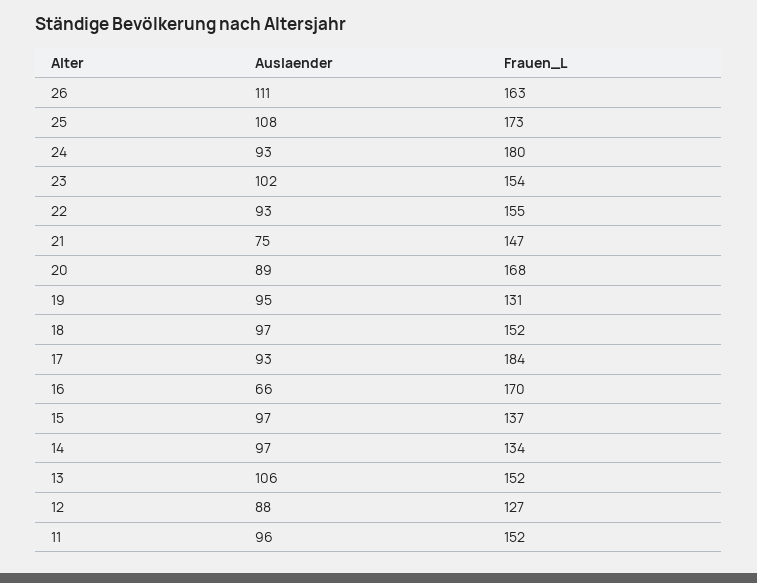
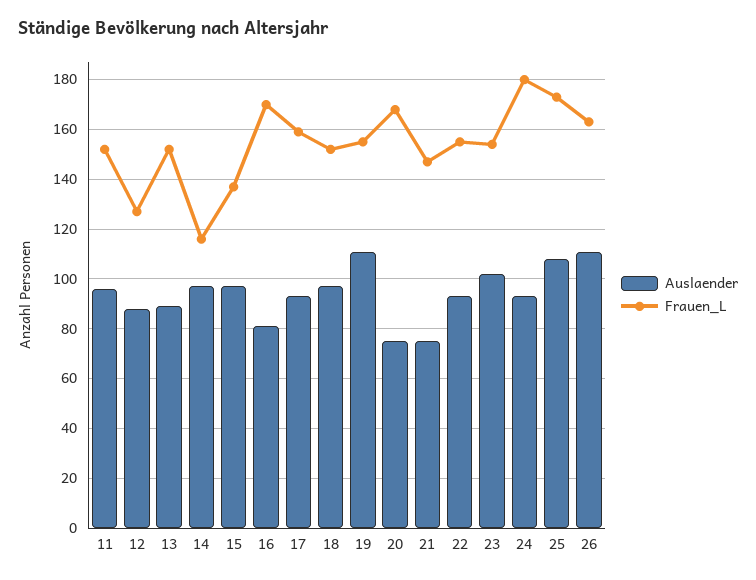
Auslaender, 20: 89 -> 75
Auslaender, 19: 95 -> 110
Frauen_L, 19: 131 -> 155
Frauen_L, 17: 184 -> 160
Auslaender, 16: 66 -> 80
Frauen_L, 14: 134 -> 115
Auslaender, 13: 106 -> 90

